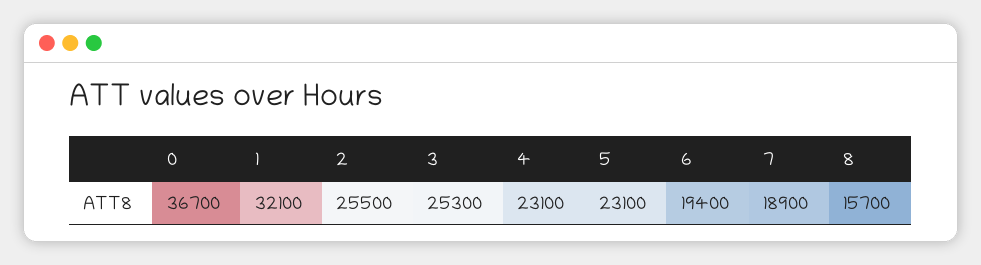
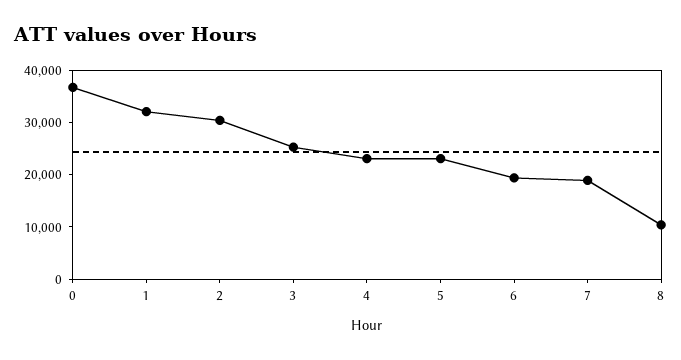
2: 25500 -> 30000
8: 15700 -> 10000

